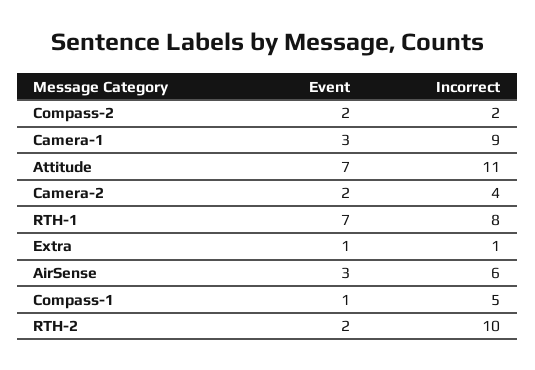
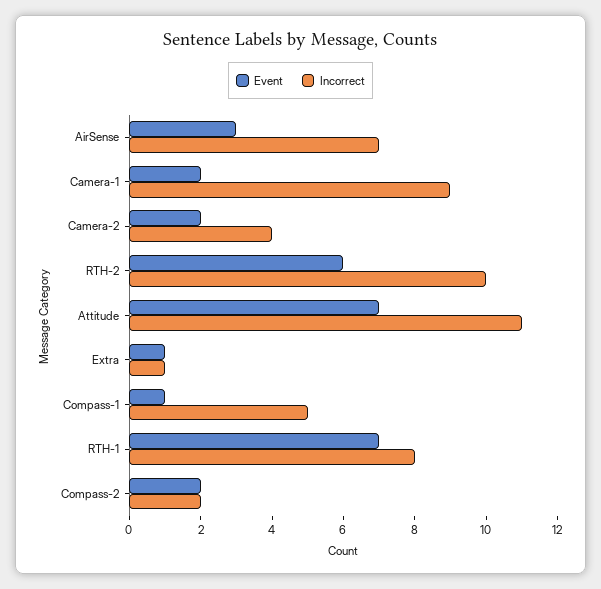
Event, Camera-1: 3 -> 2
Incorrect, AirSense: 6 -> 7
Event, RTH-2: 2 -> 6

